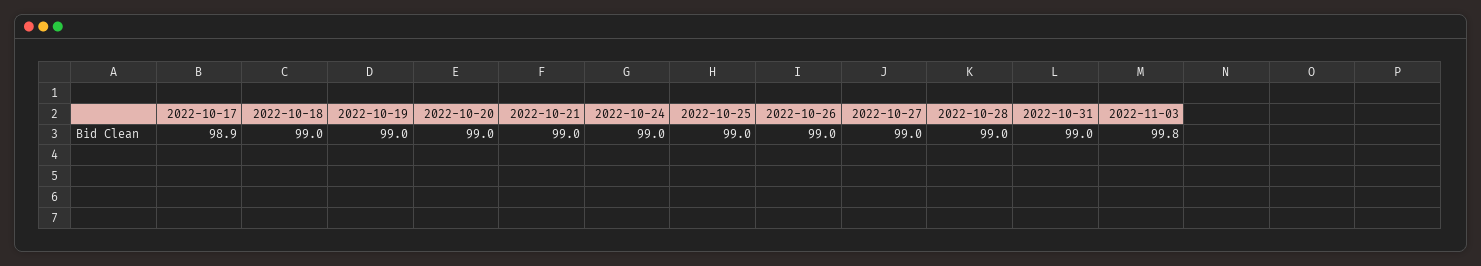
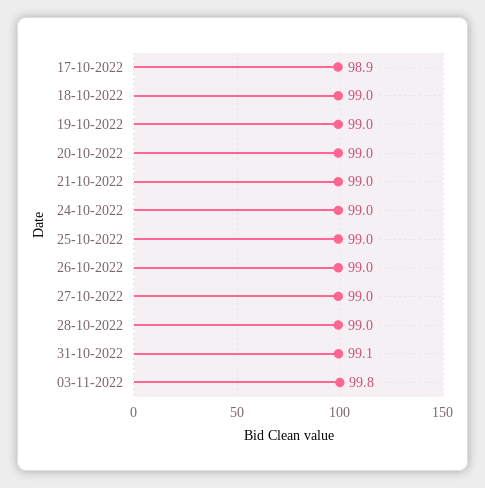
2022-10-31: 99 -> 99.1

